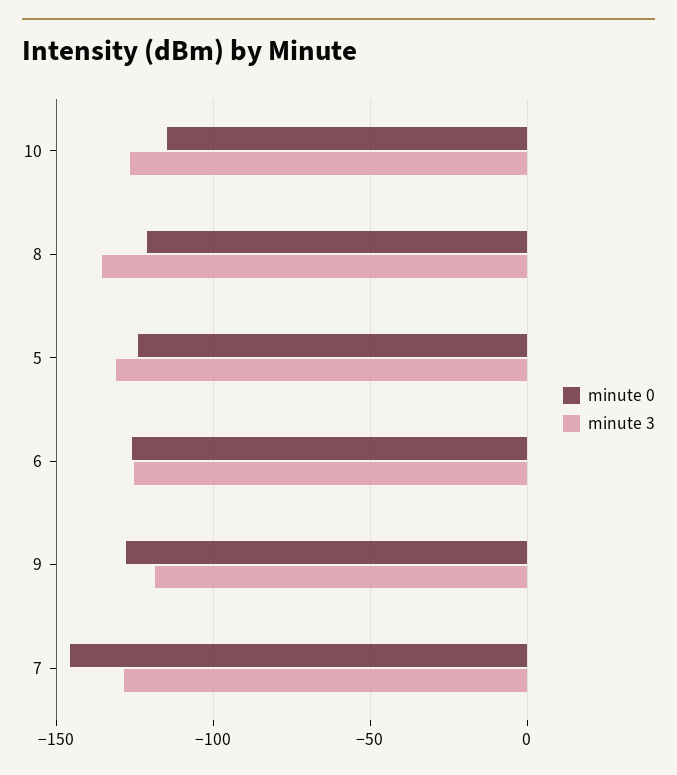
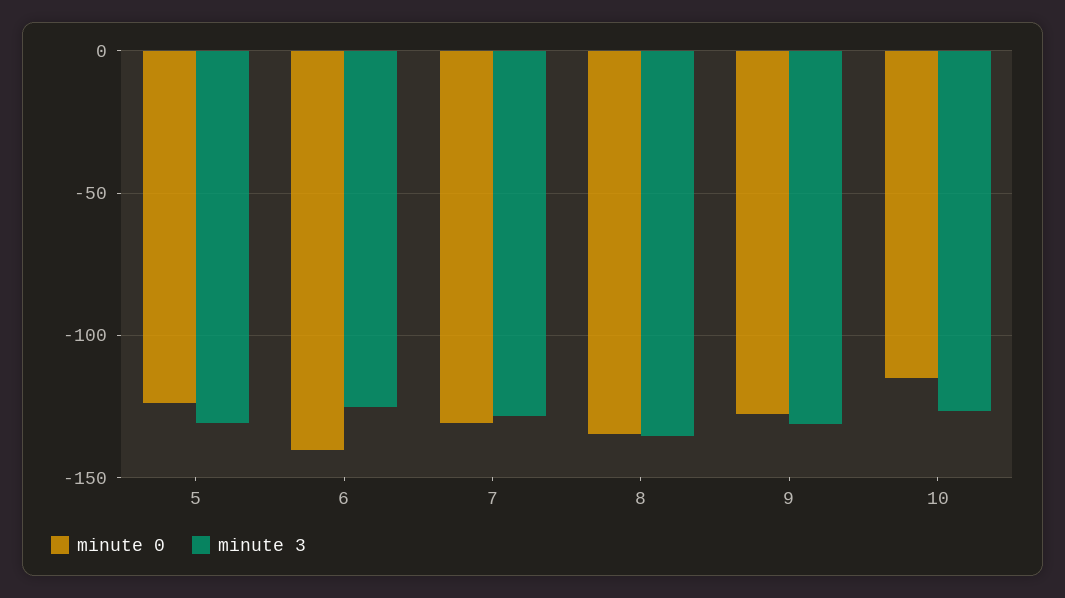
minute 0, 8: -120 -> -135
minute 0, 6: -125 -> -140
minute 3, 9: -120 -> -130
minute 0, 7: -145 -> -130

